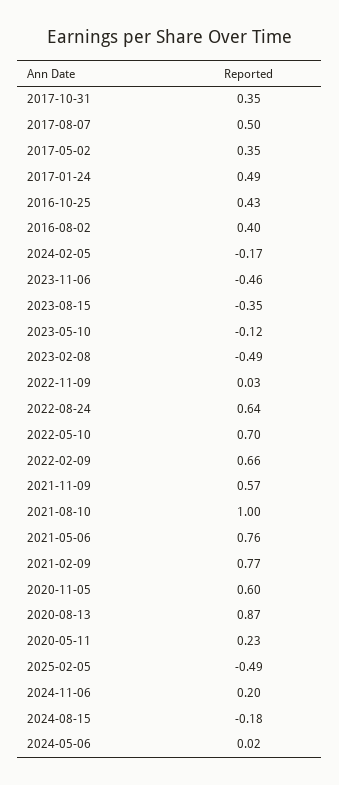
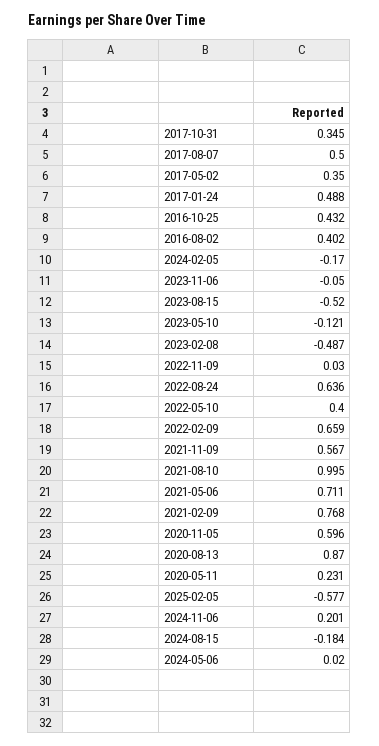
2023-11-06: -0.46 -> -0.05
2023-08-15: -0.35 -> -0.52
2022-05-10: 0.7 -> 0.4
2021-05-06: 0.76 -> 0.711
2025-02-05: -0.49 -> -0.577

